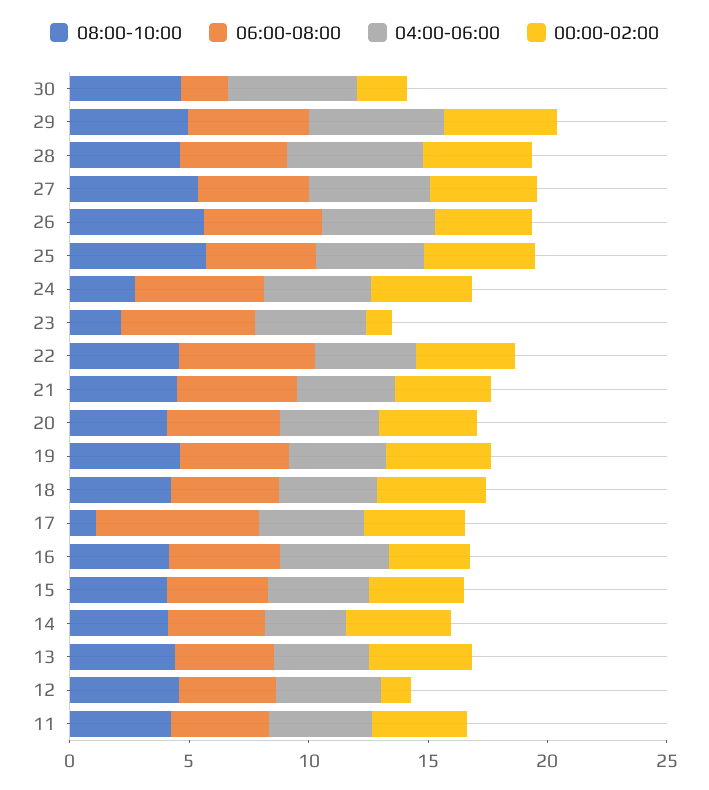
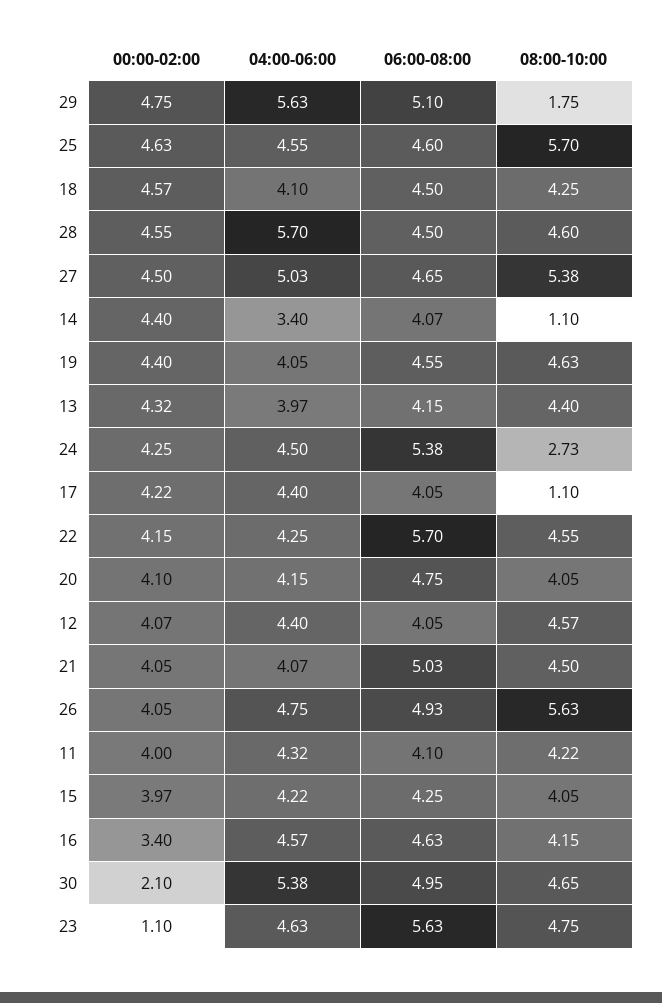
06:00-08:00, 30: 2 -> 4.95
08:00-10:00, 29: 5 -> 1.75
08:00-10:00, 23: 2 -> 4.75
06:00-08:00, 17: 7 -> 4.05
08:00-10:00, 14: 4 -> 1.1
00:00-02:00, 12: 1 -> 4.07

